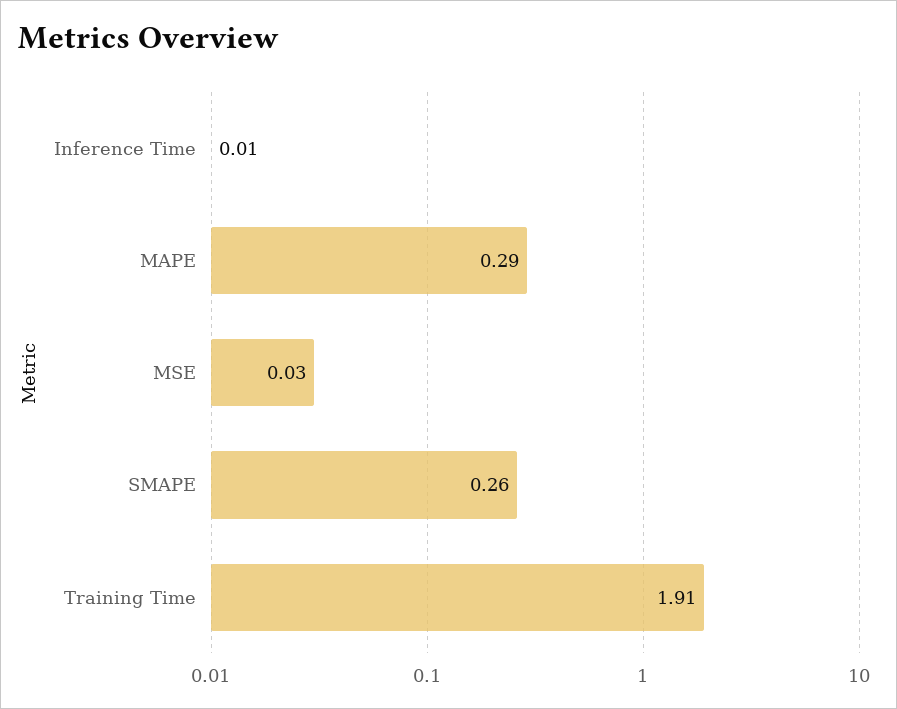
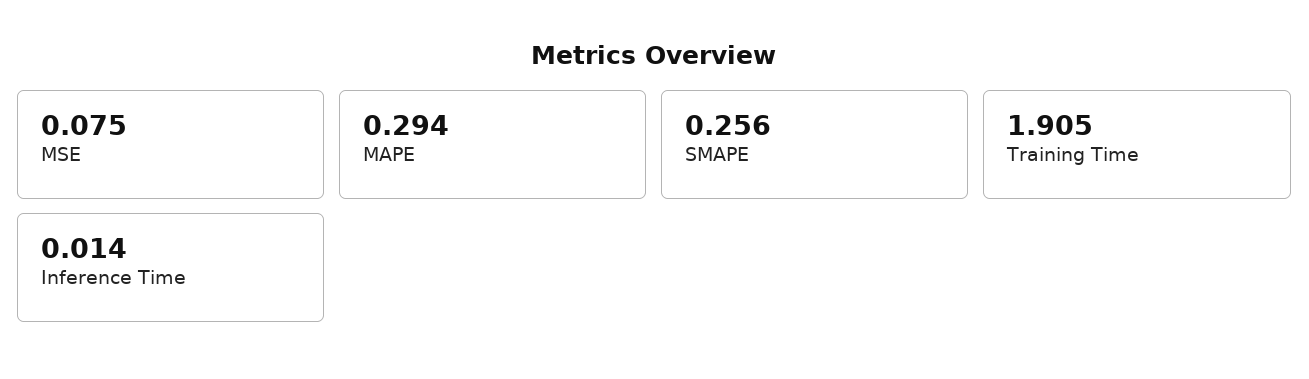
MSE: 0.03 -> 0.075

